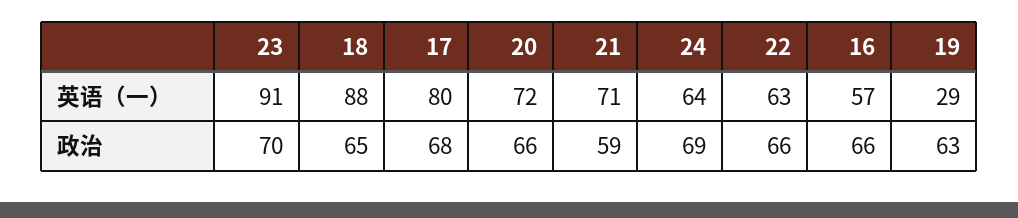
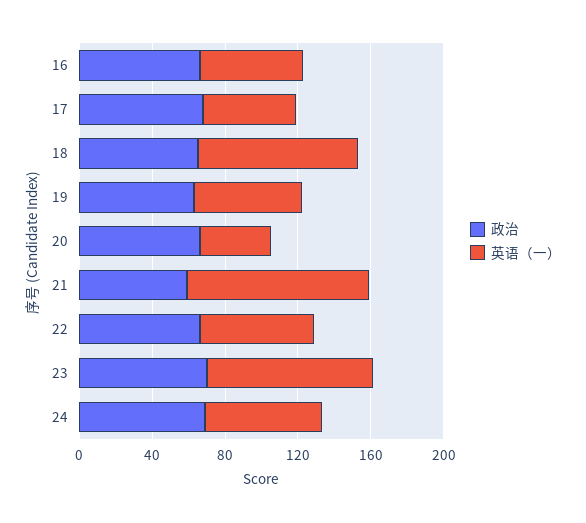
英语（一）, 17: 80 -> 50
英语（一）, 20: 72 -> 40
英语（一）, 21: 71 -> 100
英语（一）, 19: 29 -> 60

